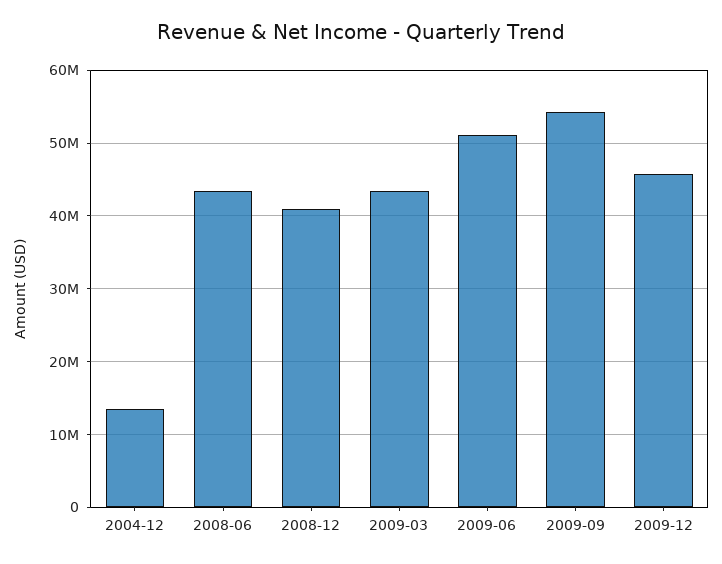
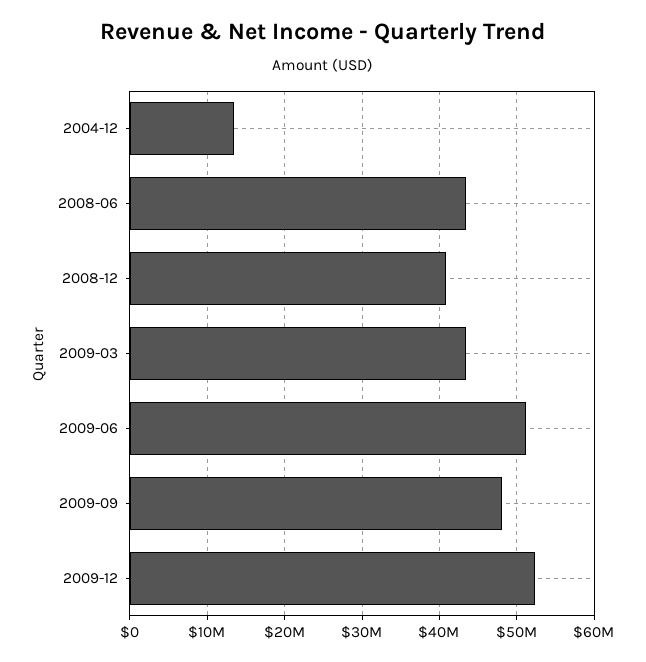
2009-09: 54000000 -> 48000000
2009-12: 46000000 -> 52000000

